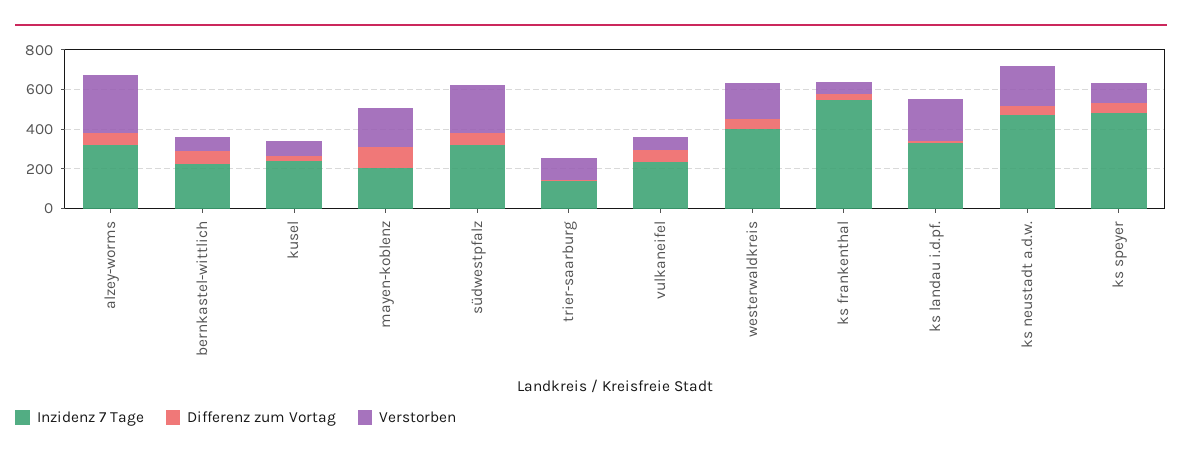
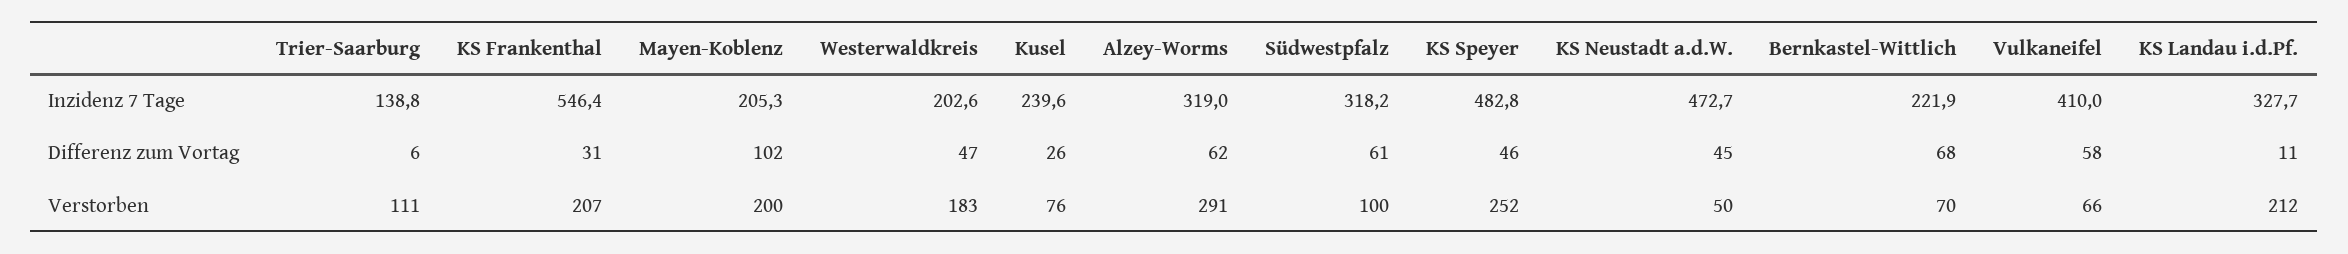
Verstorben, südwestpfalz: 250 -> 100
Inzidenz 7 Tage, vulkaneifel: 250 -> 410
Inzidenz 7 Tage, westerwaldkreis: 400 -> 202.6
Verstorben, ks frankenthal: 50 -> 207
Verstorben, ks neustadt a.d.w.: 200 -> 50
Verstorben, ks speyer: 100 -> 252

